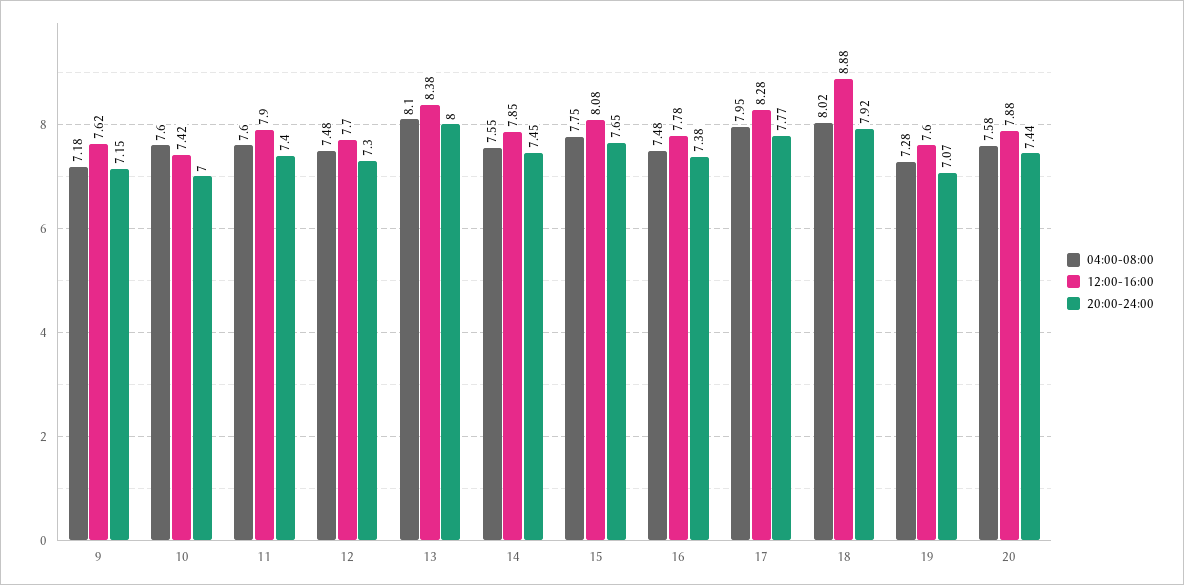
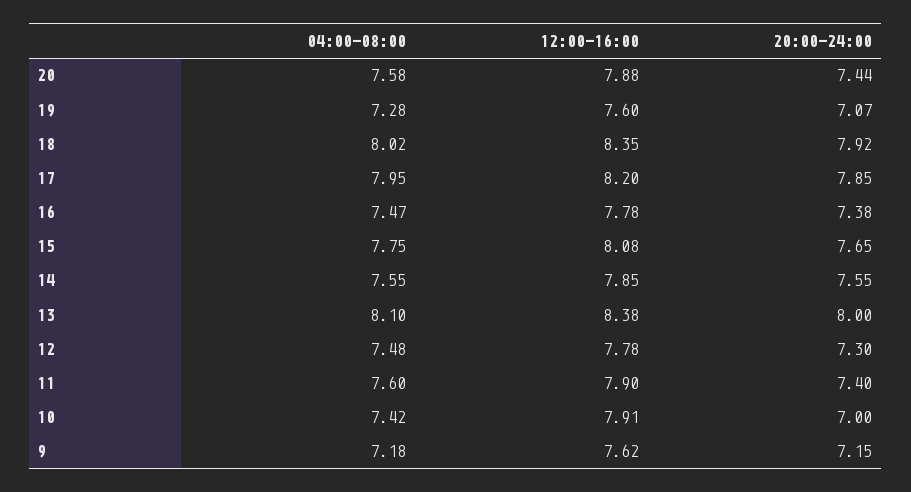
04:00-08:00, 10: 7.6 -> 7.42
12:00-16:00, 10: 7.42 -> 7.91
12:00-16:00, 12: 7.7 -> 7.78
20:00-24:00, 14: 7.45 -> 7.55
04:00-08:00, 16: 7.48 -> 7.47
12:00-16:00, 17: 8.28 -> 8.2
20:00-24:00, 17: 7.77 -> 7.85
12:00-16:00, 18: 8.88 -> 8.35

